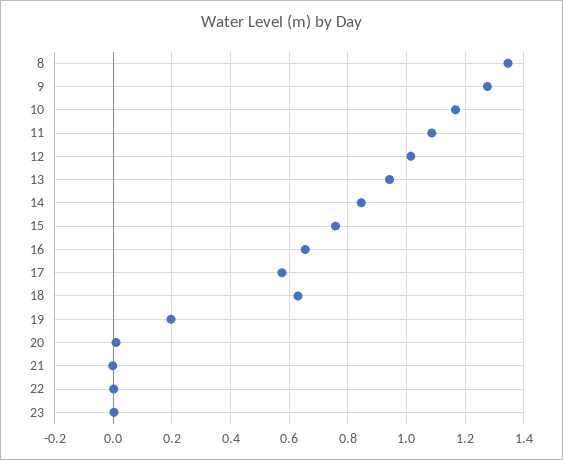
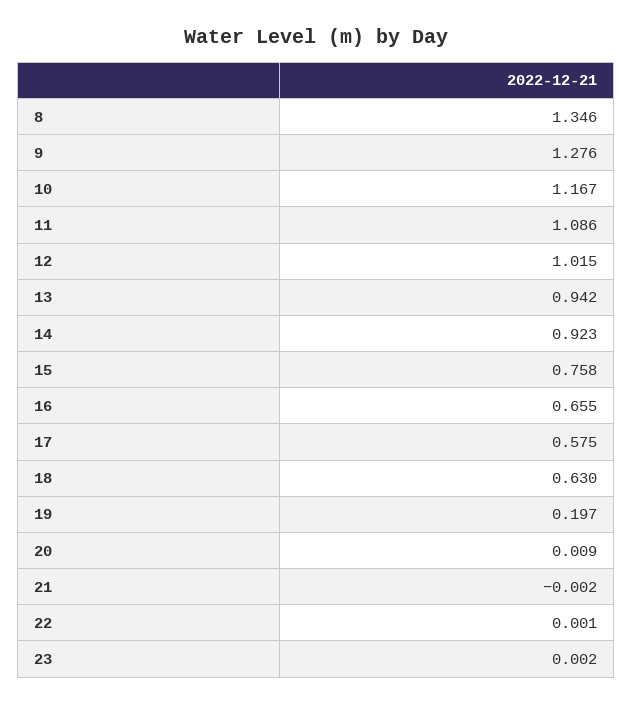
14: 0.85 -> 0.923

